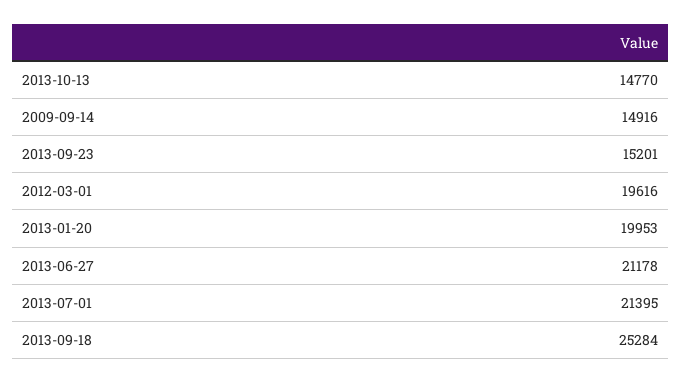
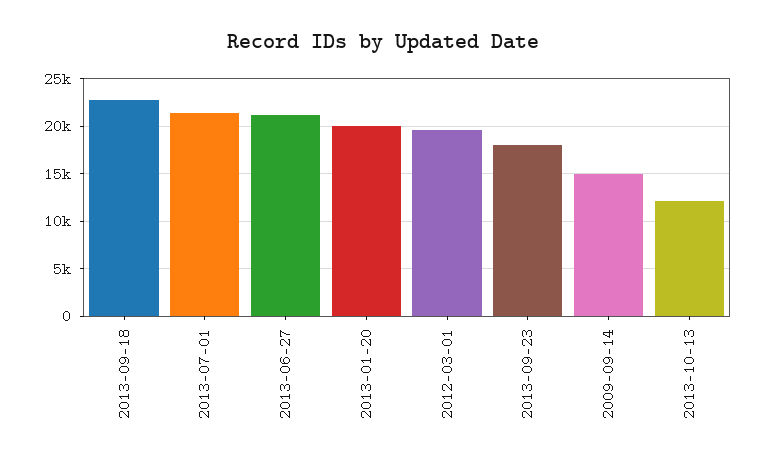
2013-10-13: 14770 -> 12000
2013-09-23: 15201 -> 18000
2013-09-18: 25284 -> 23000

